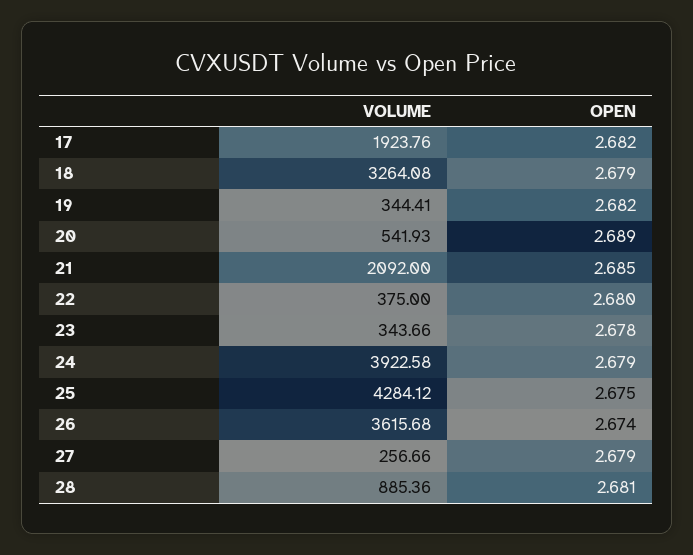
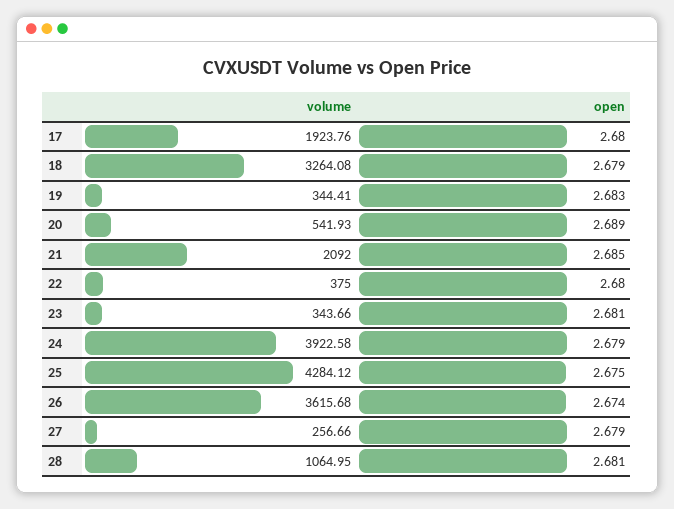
OPEN, 17: 2.682 -> 2.68
OPEN, 19: 2.682 -> 2.683
OPEN, 23: 2.678 -> 2.681
VOLUME, 28: 885.36 -> 1064.95

